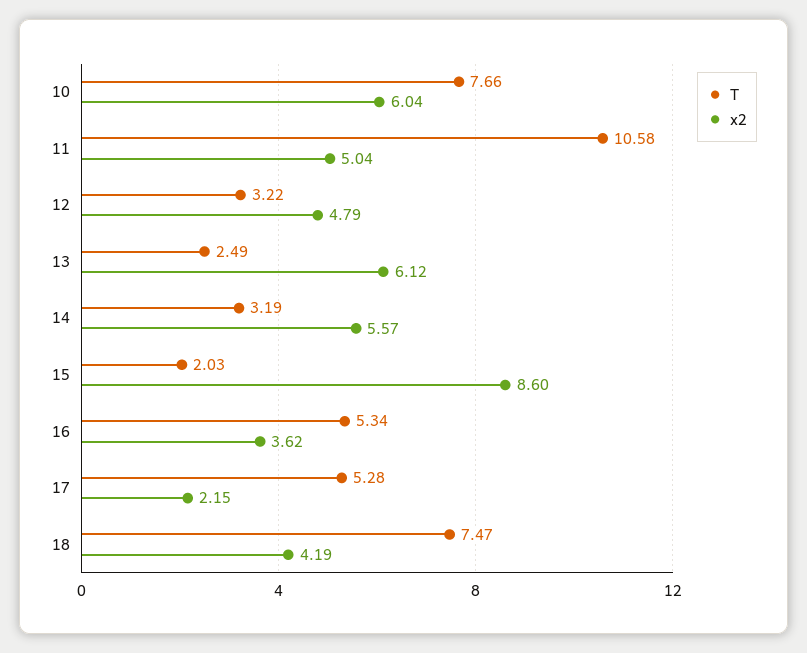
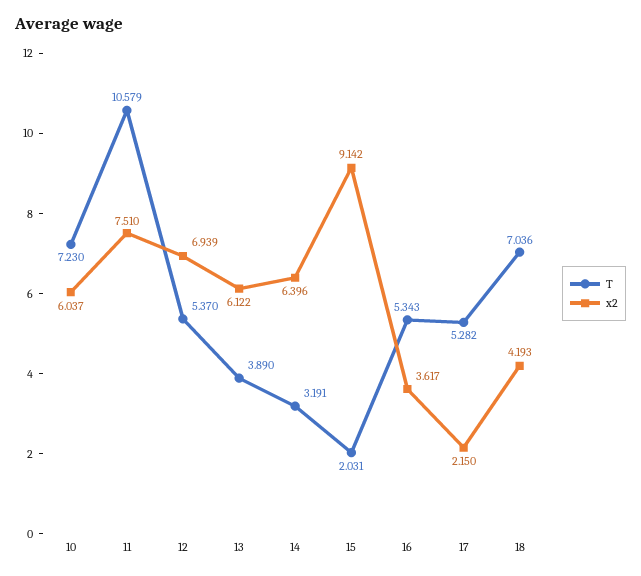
T, 10: 7.66 -> 7.23
x2, 11: 5.04 -> 7.51
T, 12: 3.22 -> 5.37
x2, 12: 4.79 -> 6.939
T, 13: 2.49 -> 3.89
x2, 14: 5.57 -> 6.396
x2, 15: 8.6 -> 9.142
T, 18: 7.47 -> 7.036

